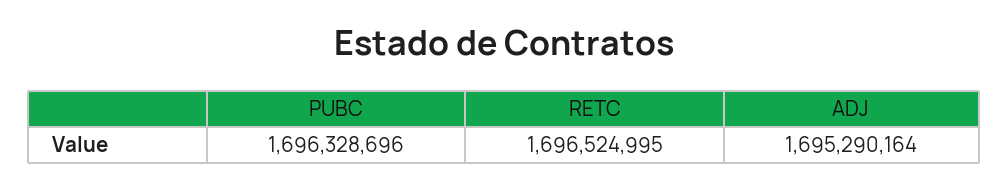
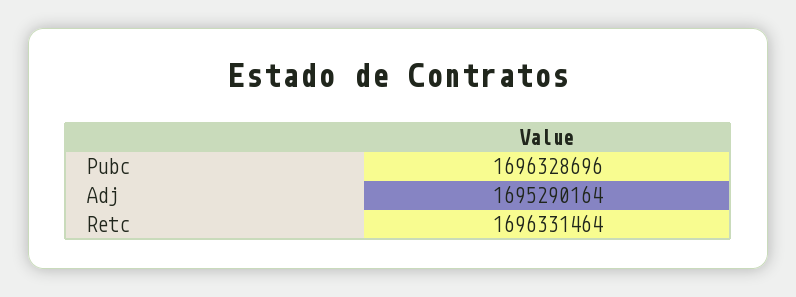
RETC: 1696524995 -> 1696331464

